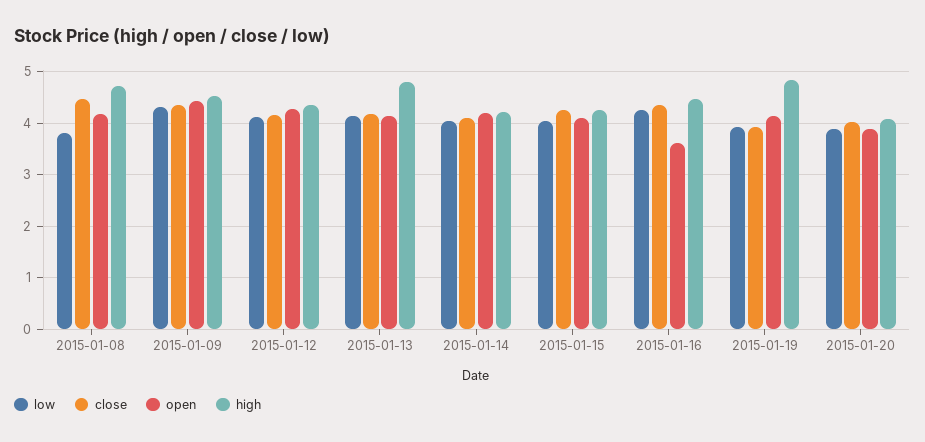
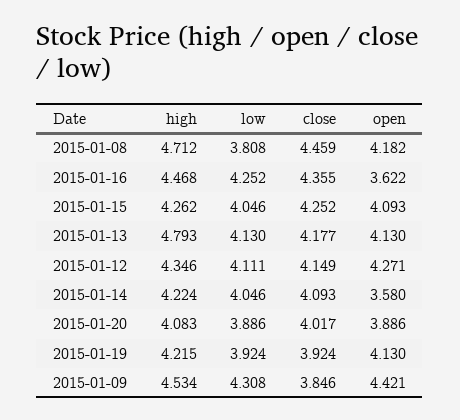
close, 2015-01-09: 4.4 -> 3.846
open, 2015-01-14: 4.2 -> 3.58
high, 2015-01-19: 4.8 -> 4.215

